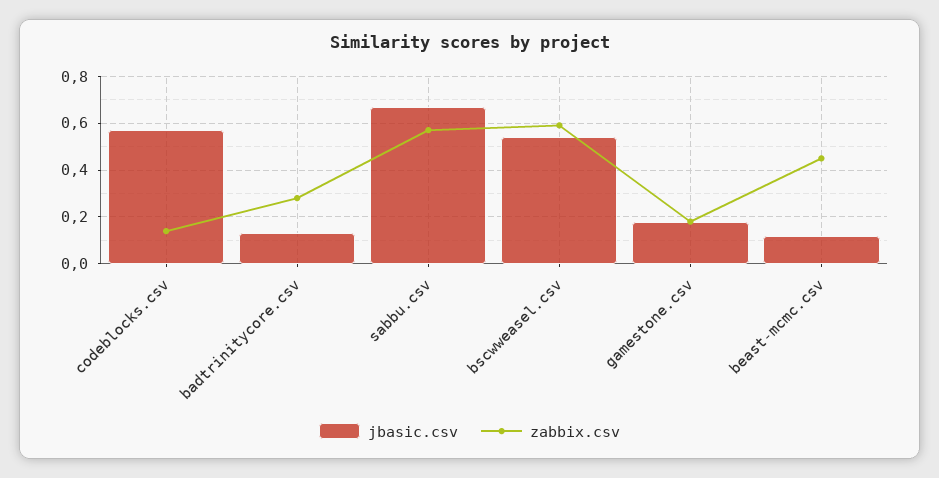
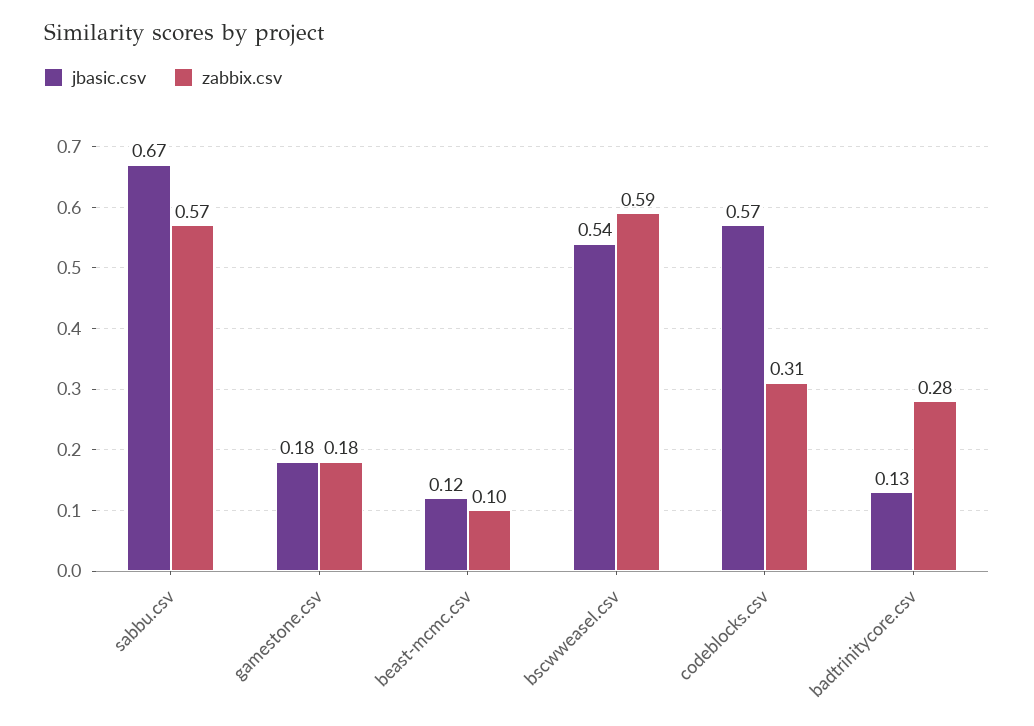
zabbix.csv, codeblocks.csv: 0.15 -> 0.31
zabbix.csv, beast-mcmc.csv: 0.45 -> 0.1

